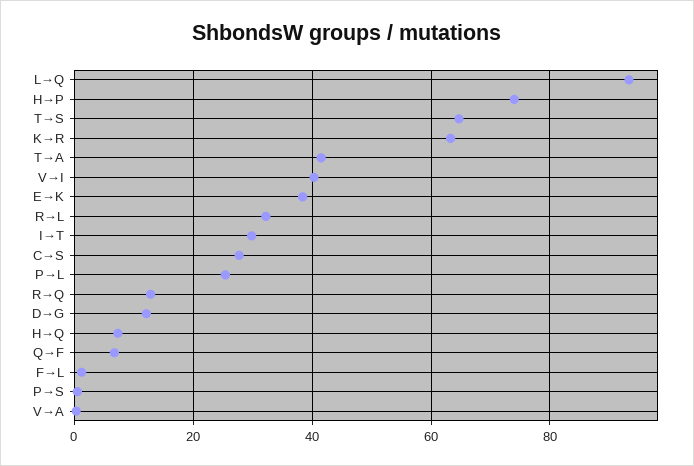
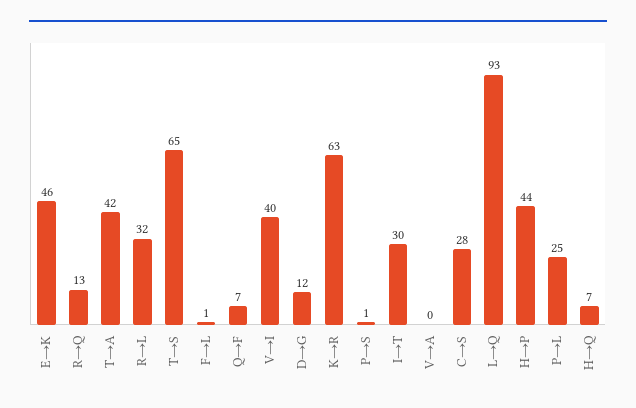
H→P: 74 -> 44
E→K: 38 -> 46

